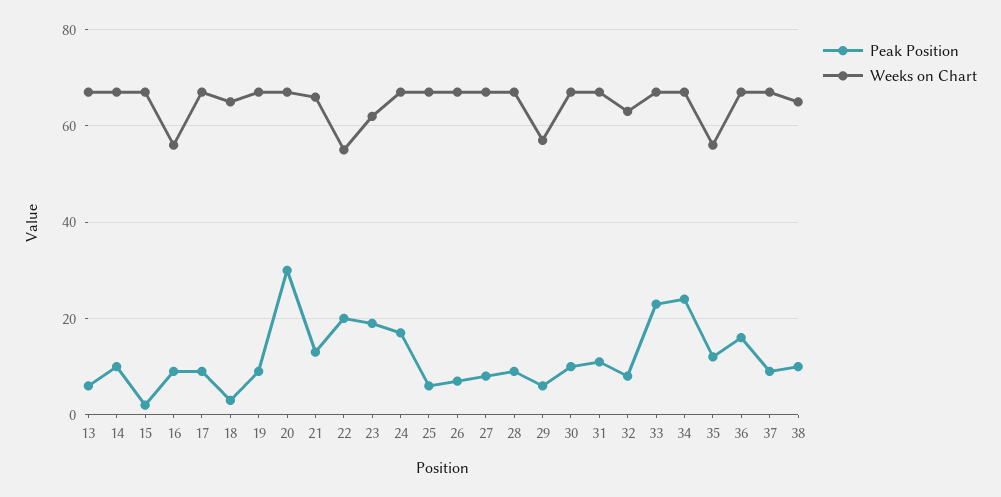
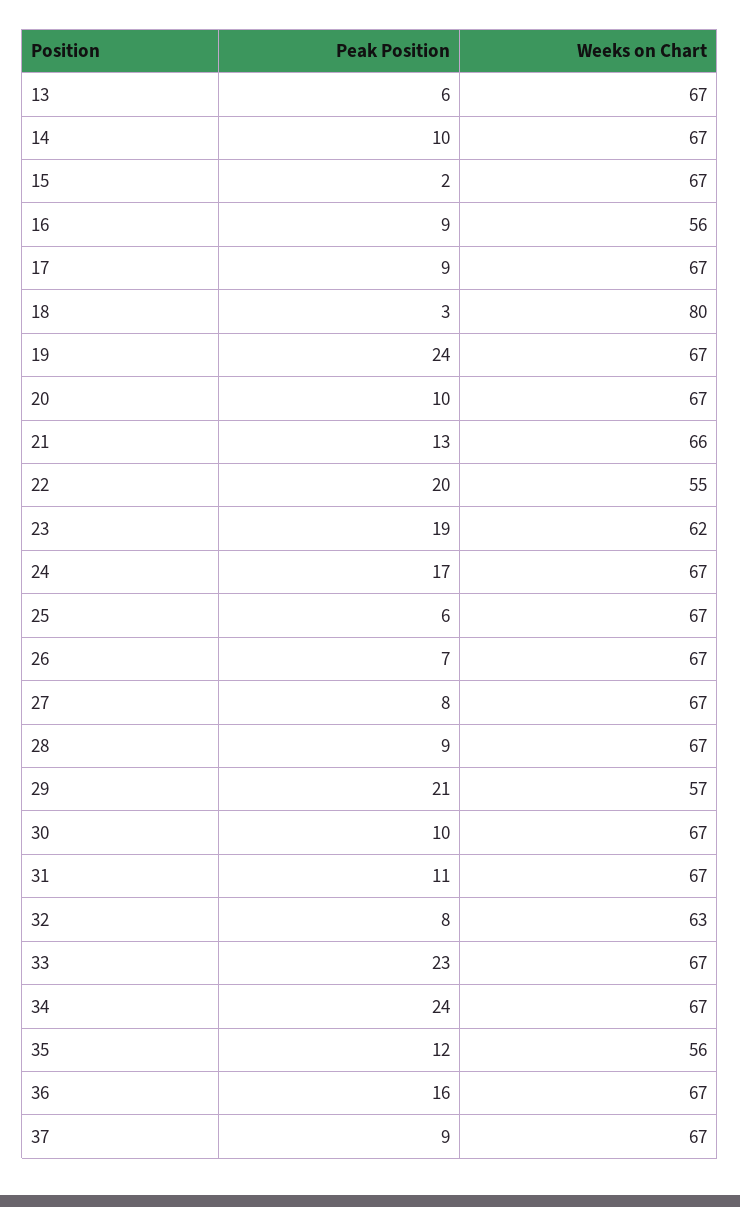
Weeks on Chart, 18: 65 -> 80
Peak Position, 19: 10 -> 24
Peak Position, 20: 30 -> 10
Peak Position, 29: 5 -> 21
Peak Position, 38: 10 -> none
Weeks on Chart, 38: 65 -> none

